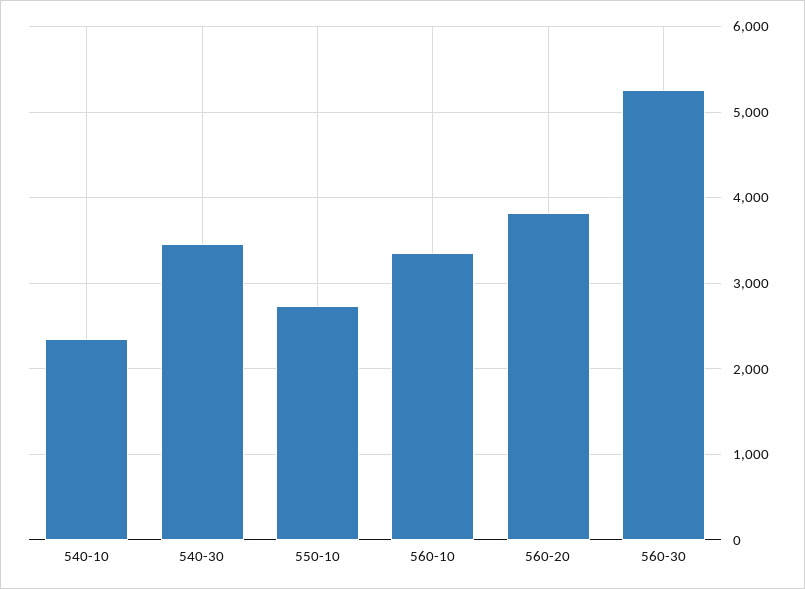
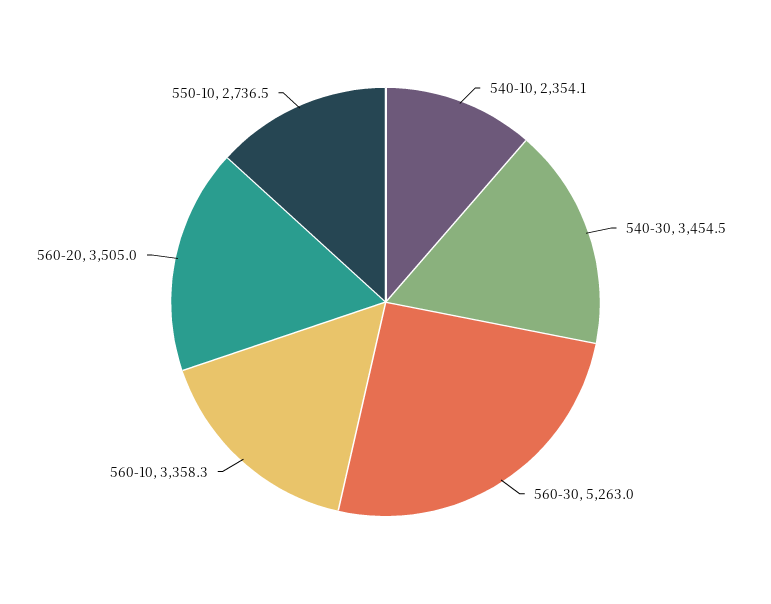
560-20: 3800 -> 3505

